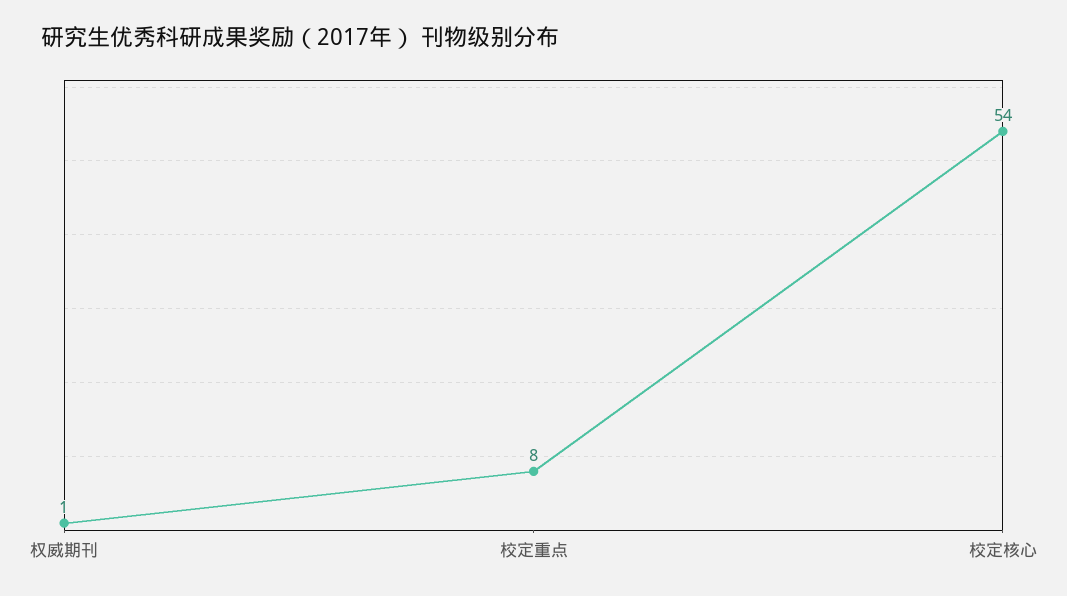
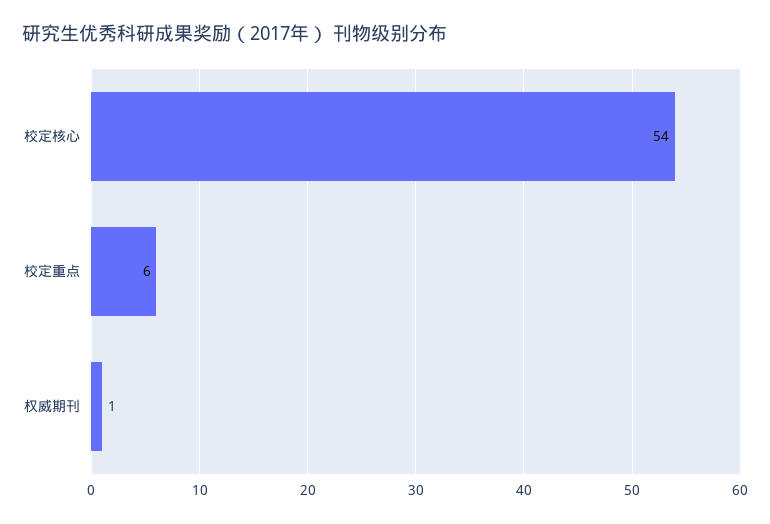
校定重点: 8 -> 6

